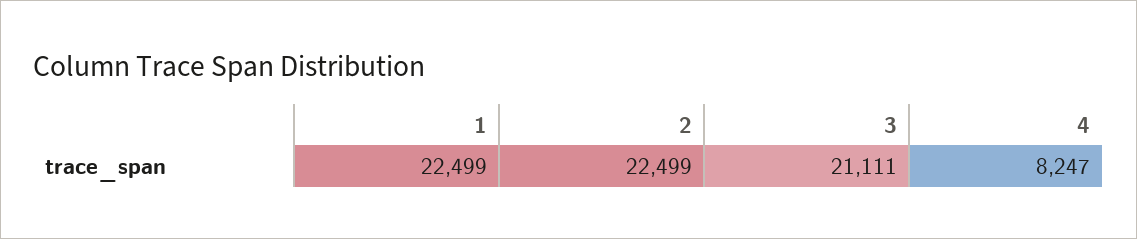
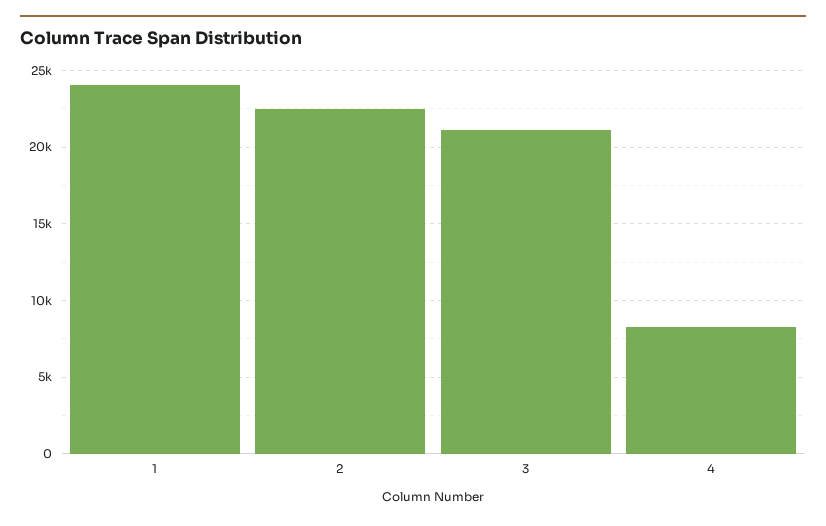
1: 22499 -> 24000

